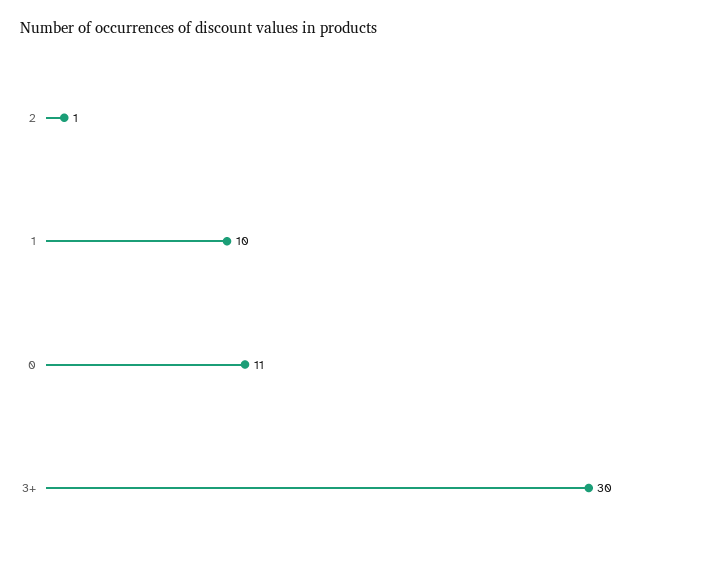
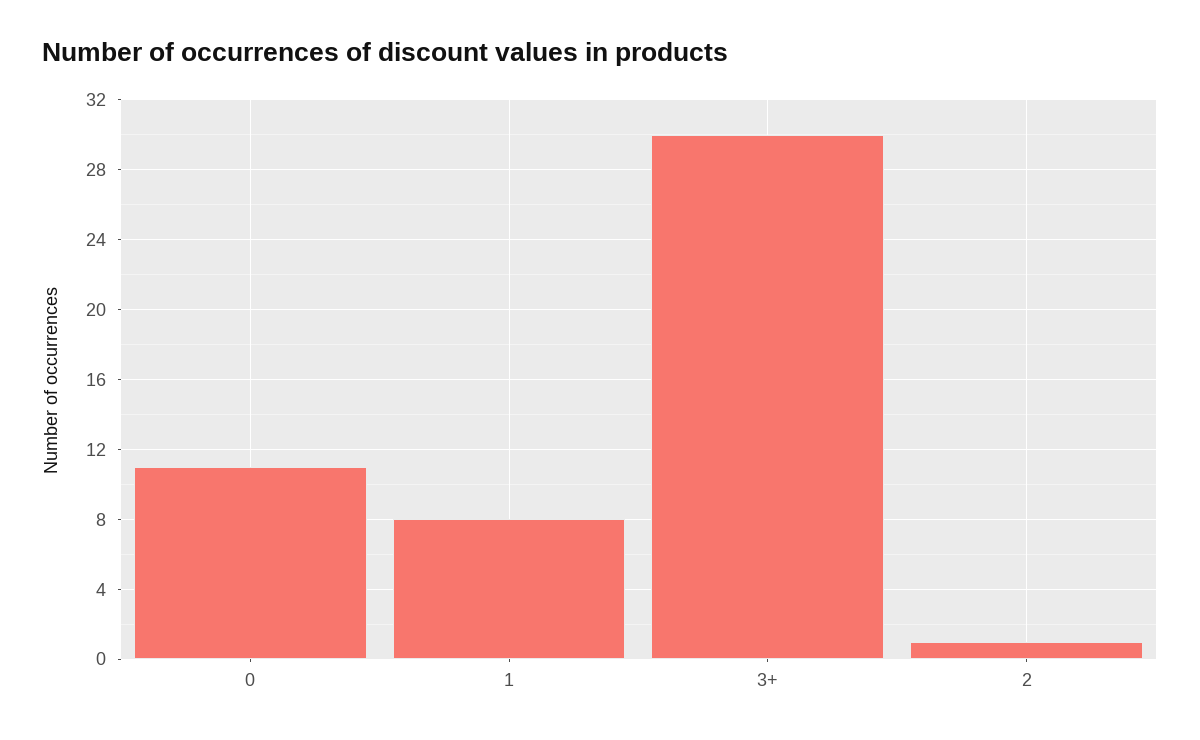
1: 10 -> 8

